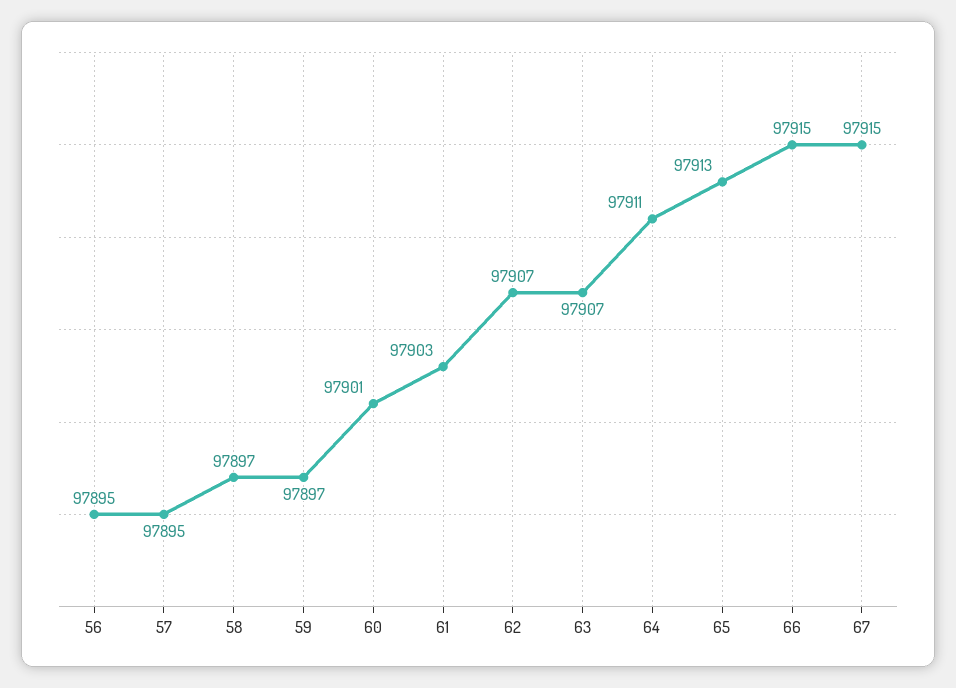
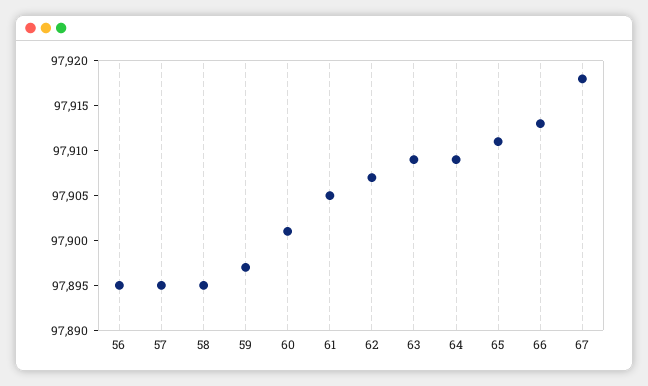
58: 97897 -> 97895
61: 97903 -> 97905
63: 97907 -> 97909
64: 97911 -> 97909
65: 97913 -> 97911
66: 97915 -> 97913
67: 97915 -> 97918

